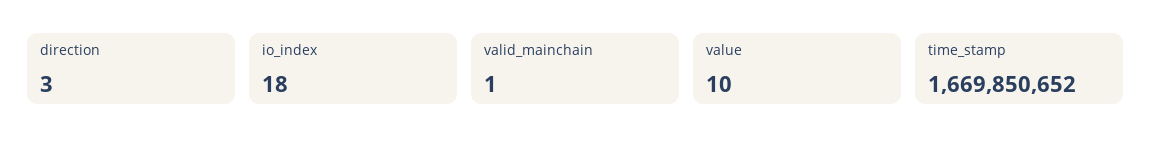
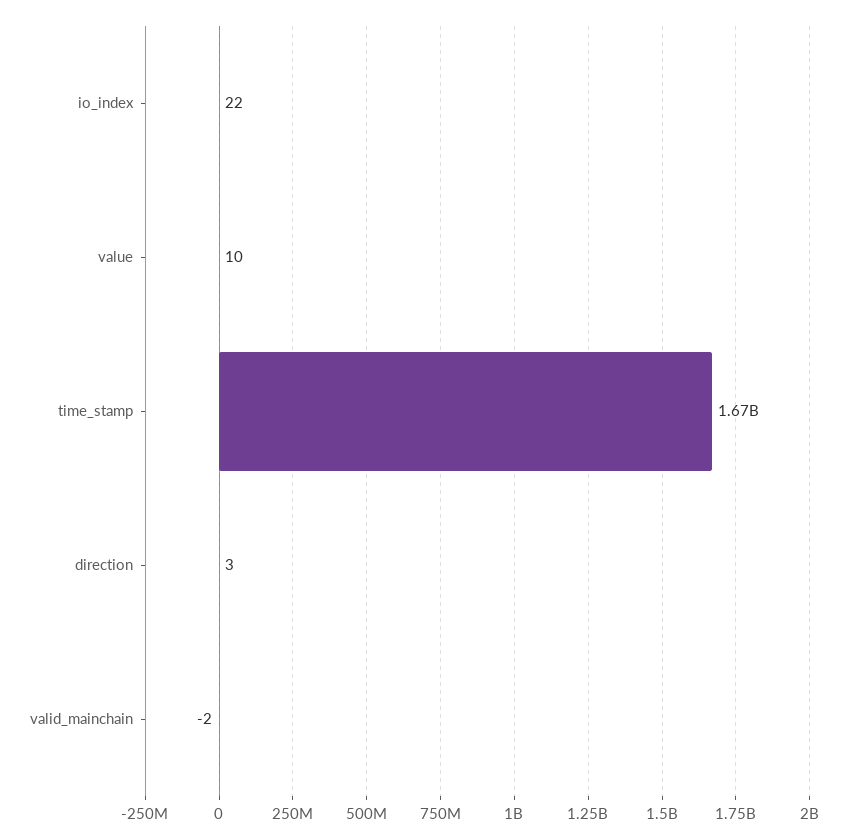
io_index: 18 -> 22
valid_mainchain: 1 -> -2

